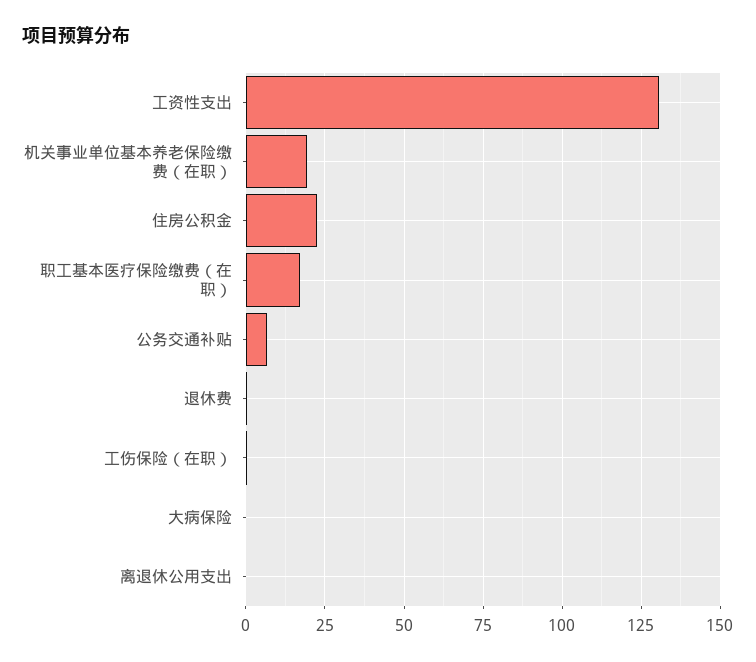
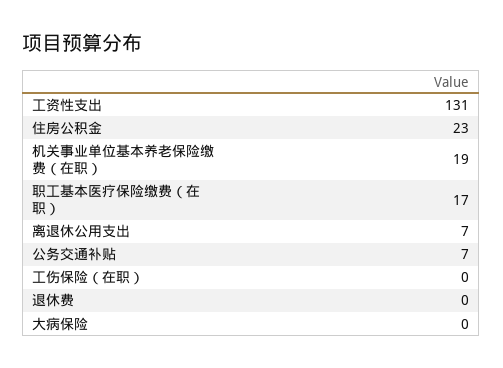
离退休公用支出: 0 -> 7

